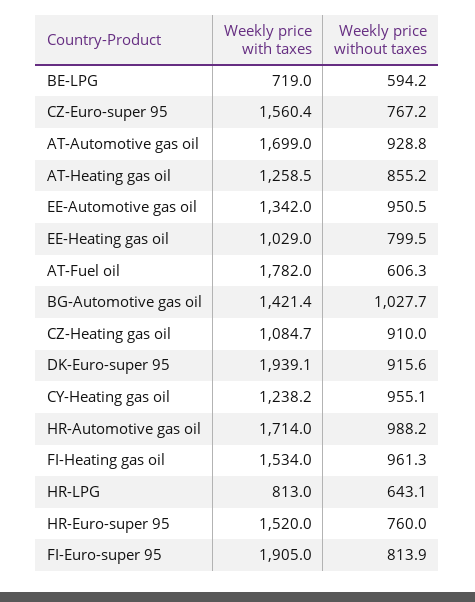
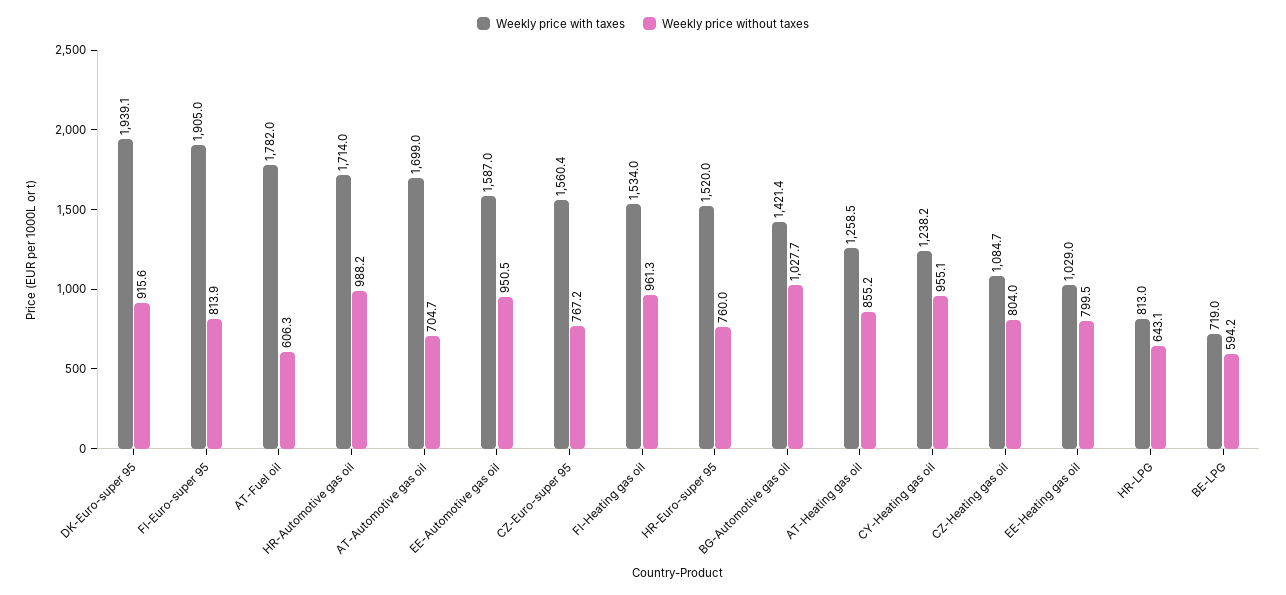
Weekly price without taxes, AT-Automotive gas oil: 928.8 -> 704.7
Weekly price with taxes, EE-Automotive gas oil: 1342 -> 1587
Weekly price without taxes, CZ-Heating gas oil: 910 -> 804

